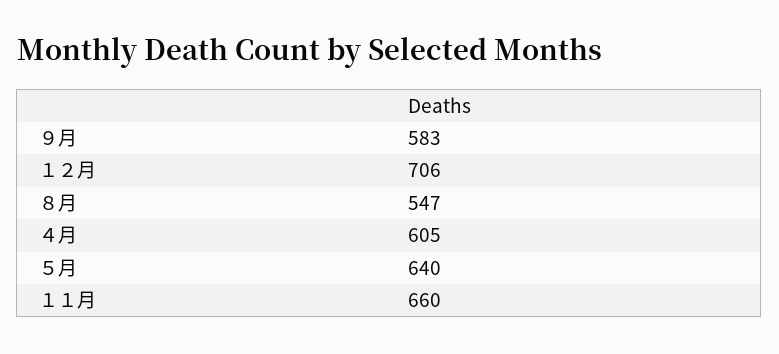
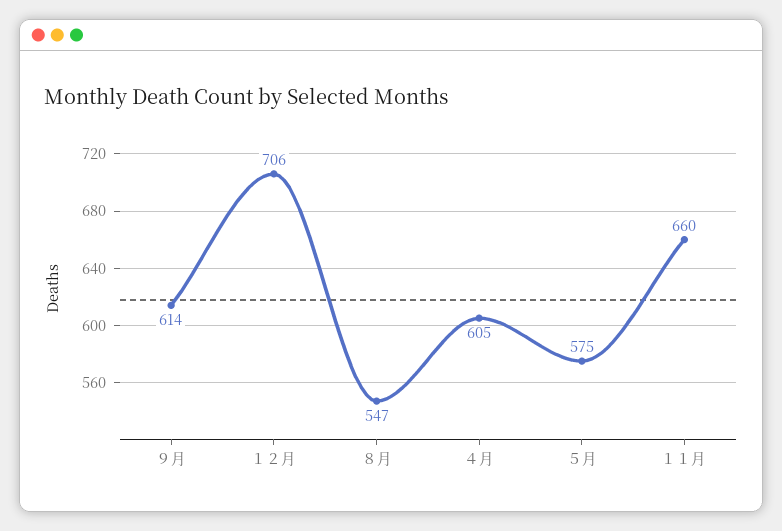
９月: 583 -> 614
５月: 640 -> 575

